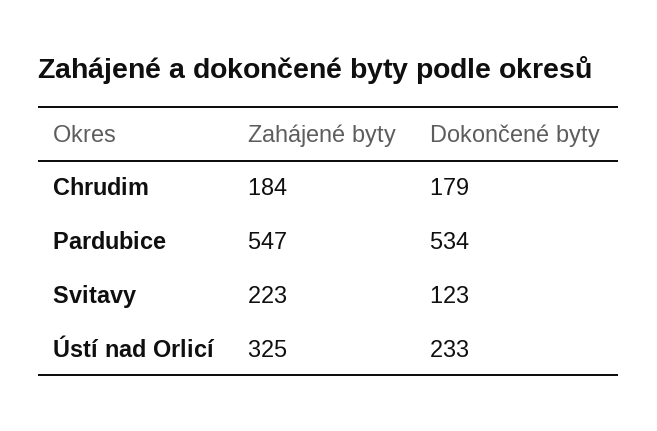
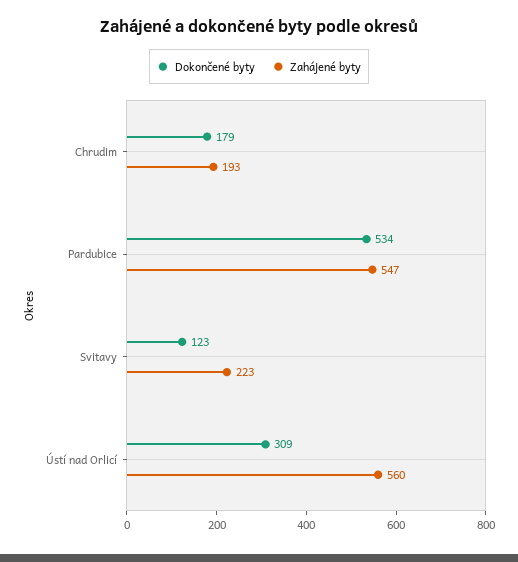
Zahájené byty, Chrudim: 184 -> 193
Zahájené byty, Ústí nad Orlicí: 325 -> 560
Dokončené byty, Ústí nad Orlicí: 233 -> 309

